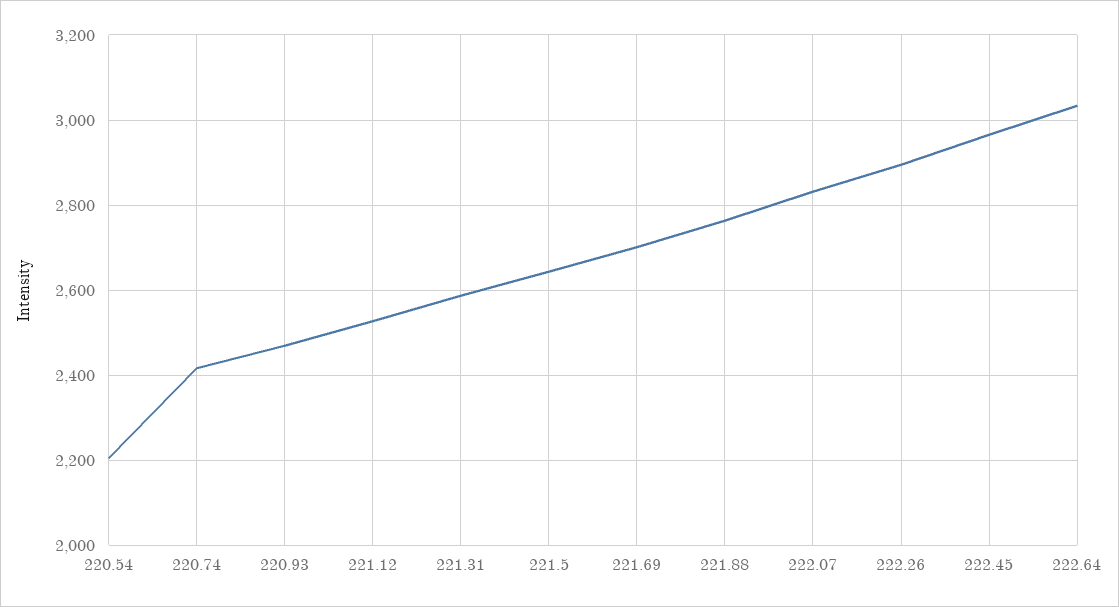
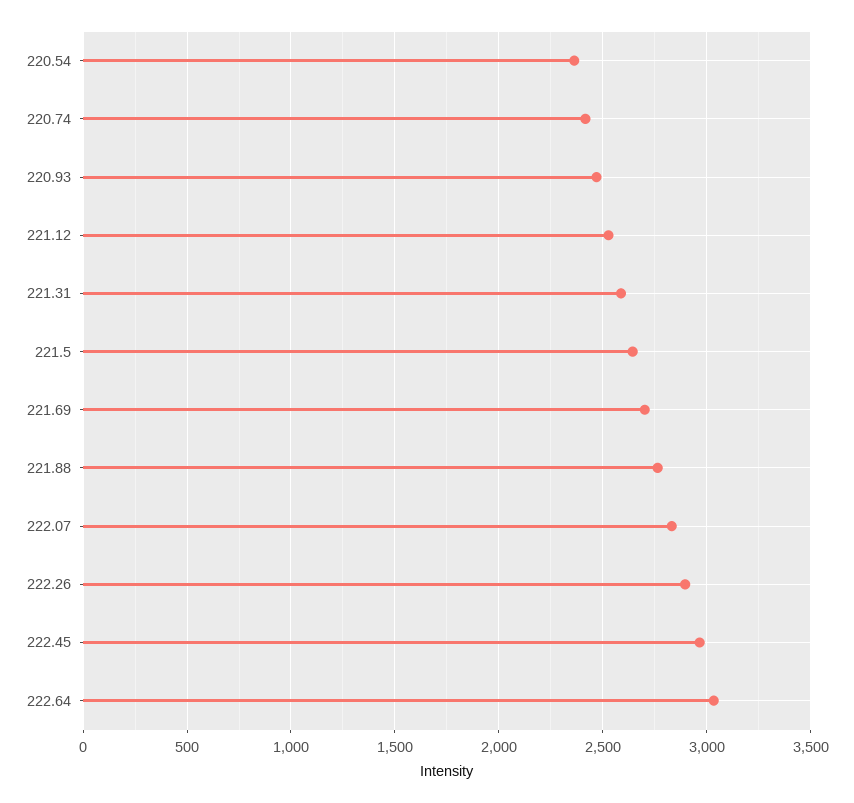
220.54: 2200 -> 2350

